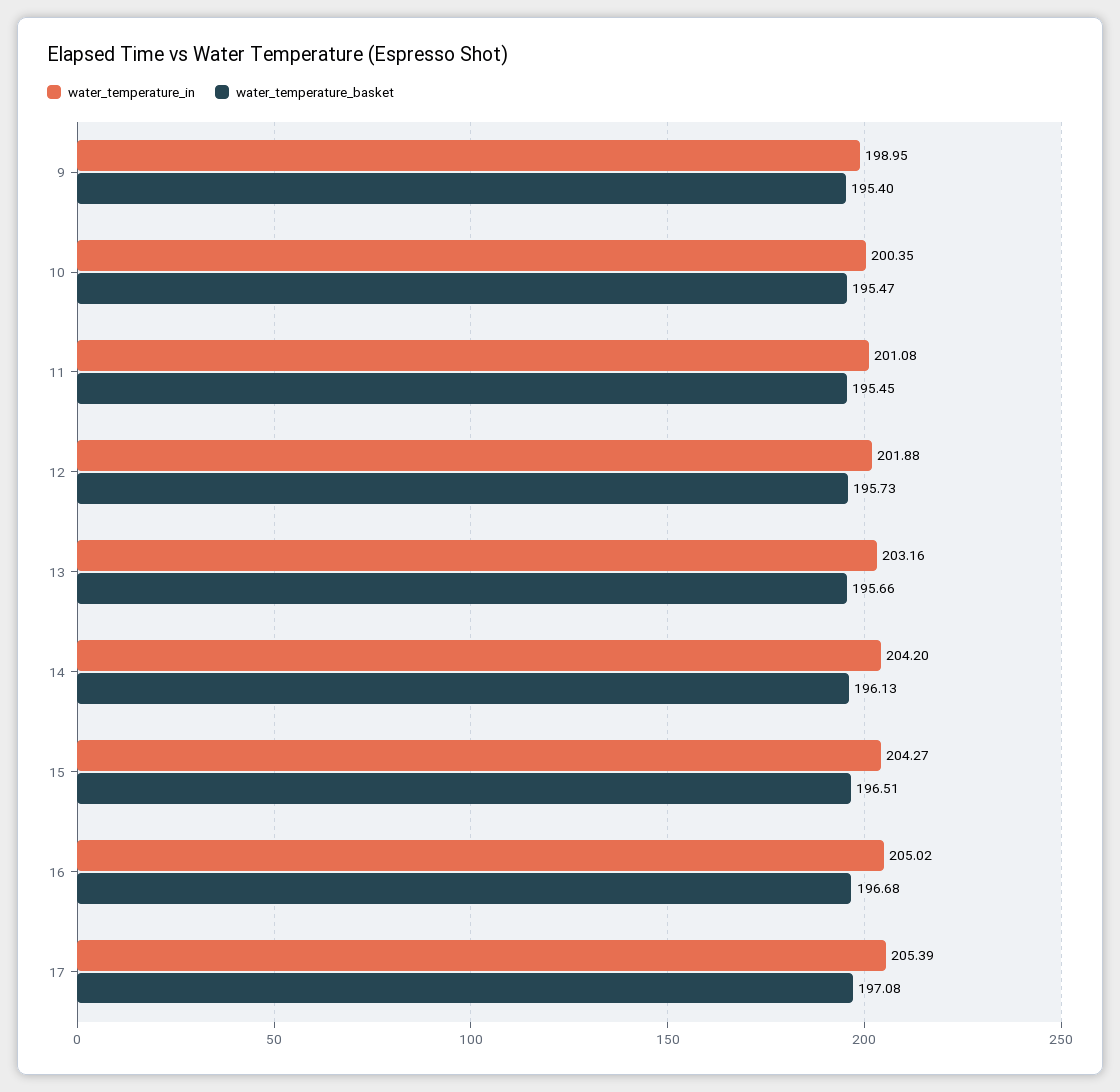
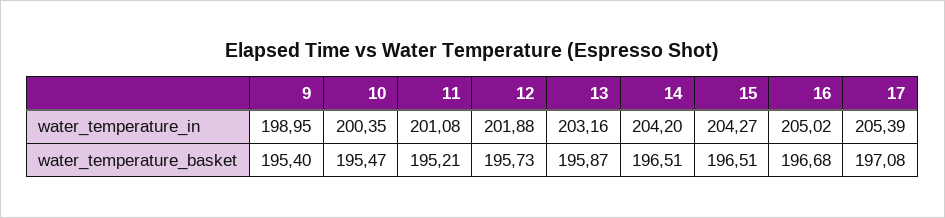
water_temperature_basket, 11: 195.45 -> 195.21
water_temperature_basket, 13: 195.66 -> 195.87
water_temperature_basket, 14: 196.13 -> 196.51

